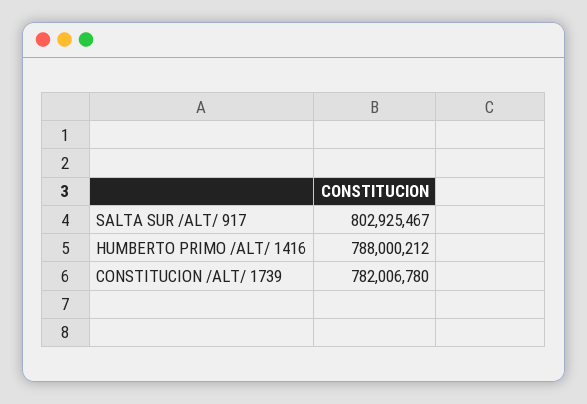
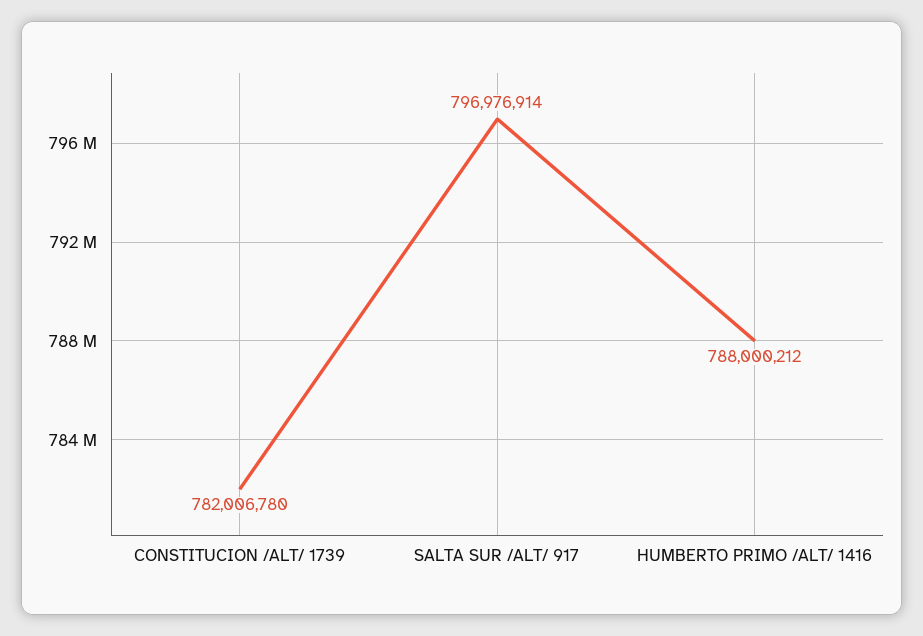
SALTA SUR /ALT/ 917: 802925467 -> 796976914

